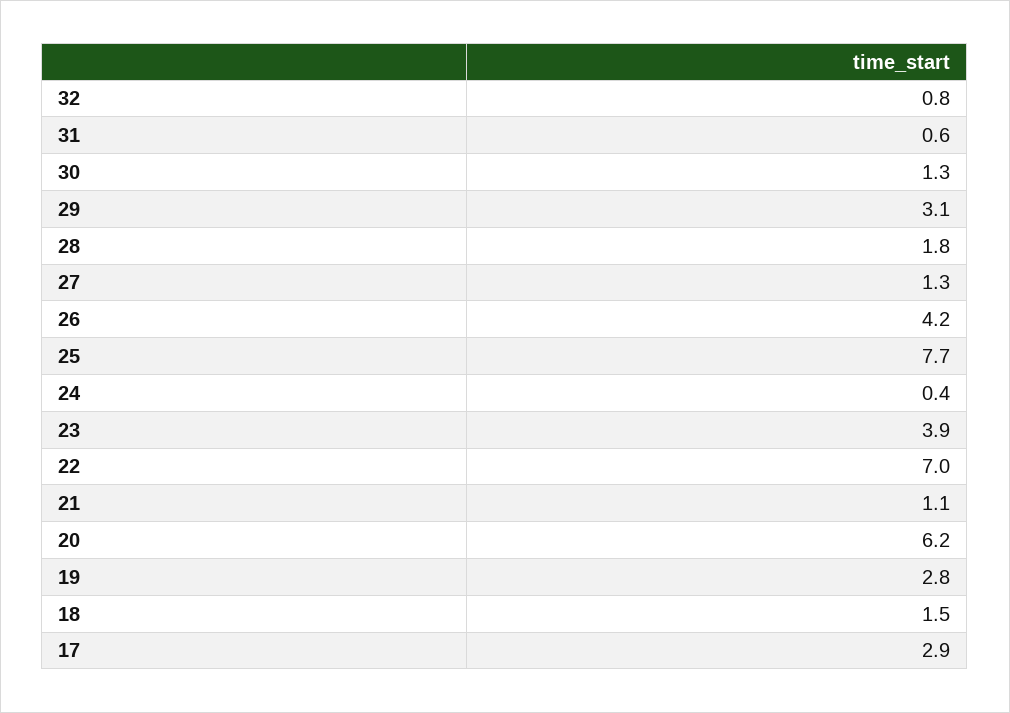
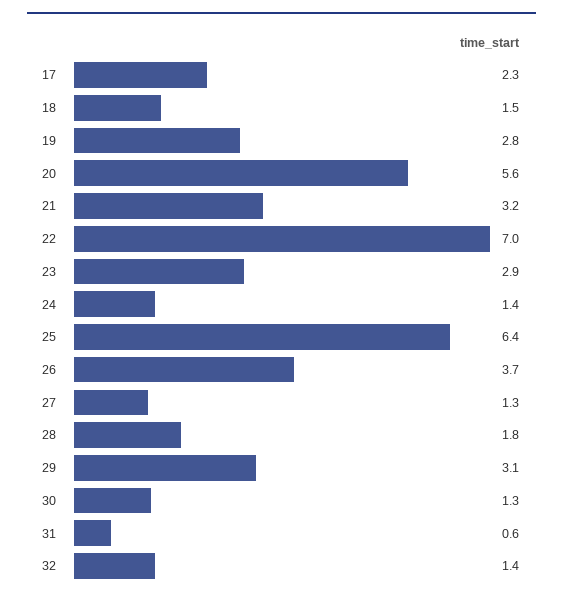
32: 0.8 -> 1.4
26: 4.2 -> 3.7
25: 7.7 -> 6.4
24: 0.4 -> 1.4
23: 3.9 -> 2.9
21: 1.1 -> 3.2
20: 6.2 -> 5.6
17: 2.9 -> 2.3

